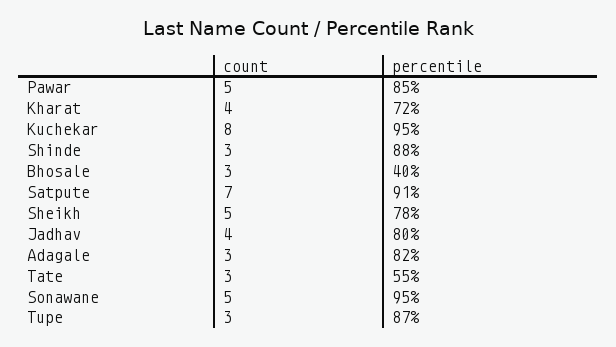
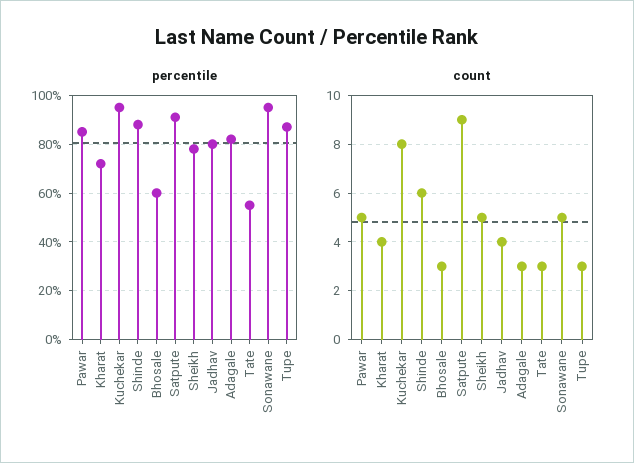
count, Shinde: 3 -> 6
percentile, Bhosale: 40 -> 60
count, Satpute: 7 -> 9

